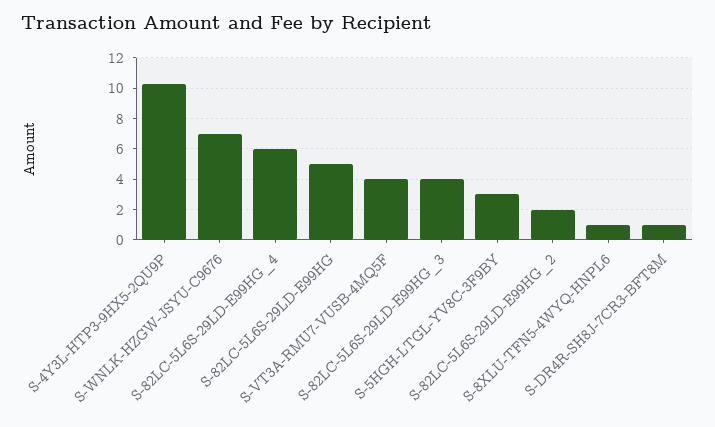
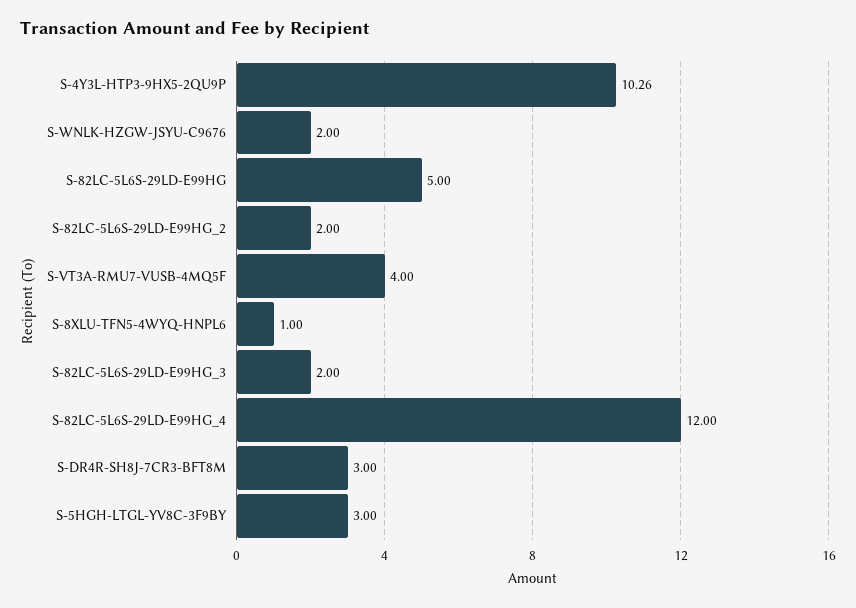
S-WNLK-HZGW-JSYU-C9676: 7 -> 2
S-82LC-5L6S-29LD-E99HG_4: 6 -> 12
S-82LC-5L6S-29LD-E99HG_3: 4 -> 2
S-DR4R-SH8J-7CR3-BFT8M: 1 -> 3

